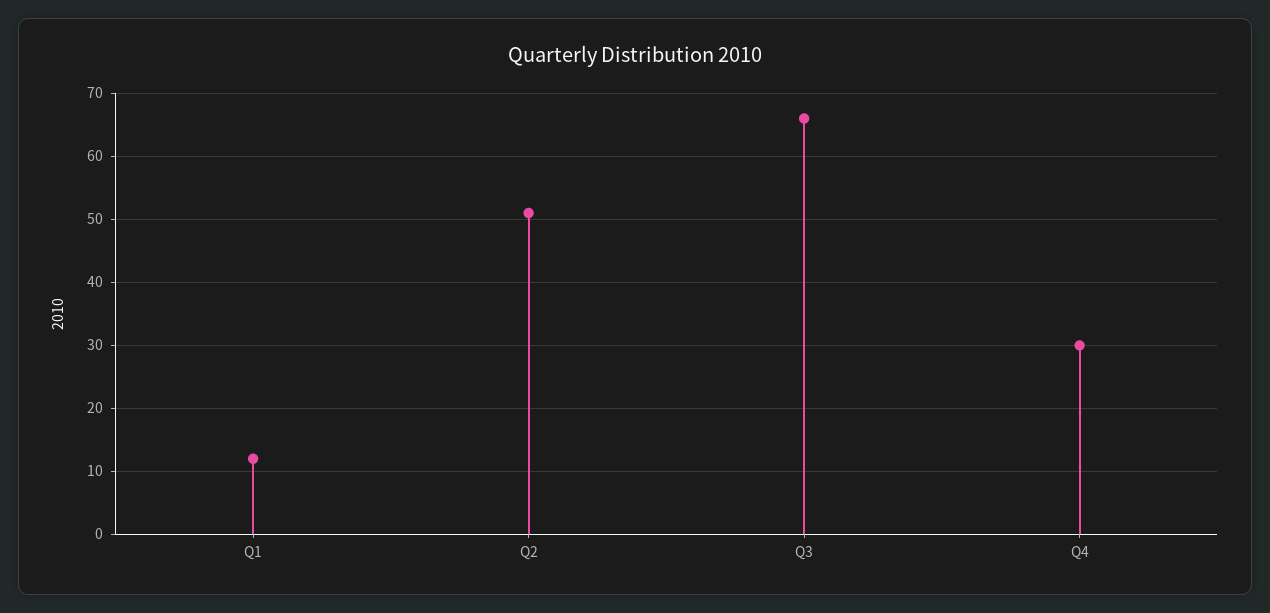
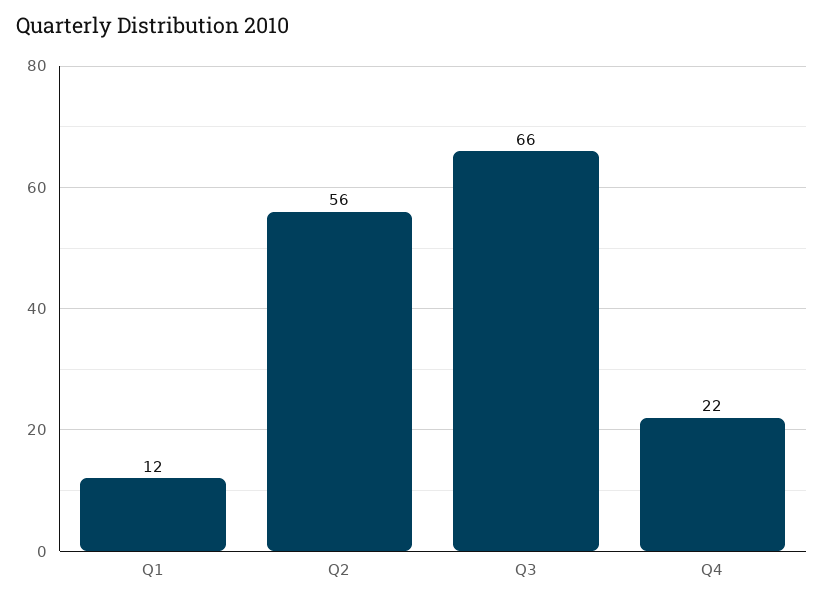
Q2: 51 -> 56
Q4: 30 -> 22

